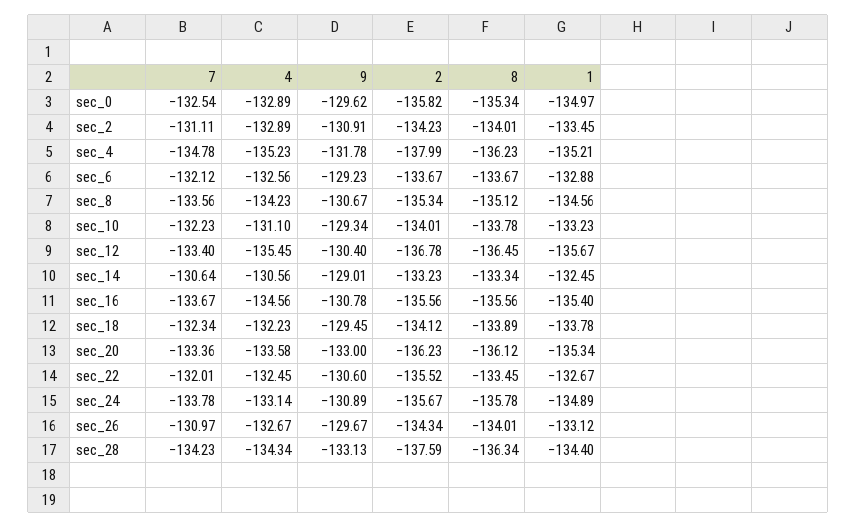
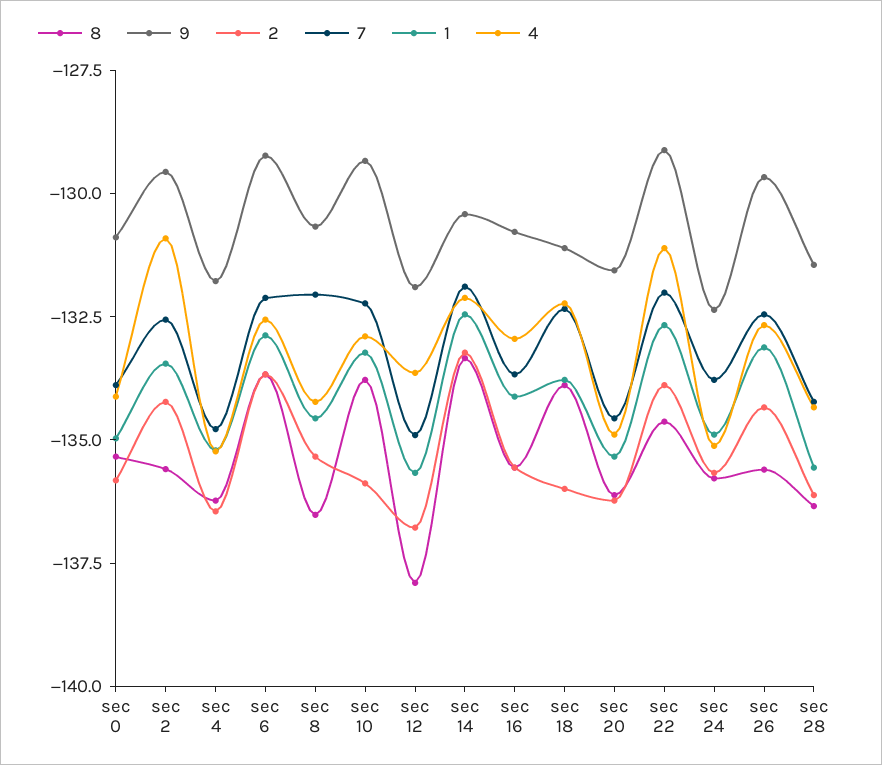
7, sec_0: -132.54 -> -134
4, sec_0: -132.89 -> -134
9, sec_0: -129.62 -> -131
7, sec_2: -131.11 -> -132.5
4, sec_2: -132.89 -> -131
9, sec_2: -130.91 -> -129.5
8, sec_2: -134.01 -> -135.5
2, sec_4: -137.99 -> -136.5
7, sec_8: -133.56 -> -132
8, sec_8: -135.12 -> -136.5
4, sec_10: -131.1 -> -133
2, sec_10: -134.01 -> -136
7, sec_12: -133.4 -> -135
4, sec_12: -135.45 -> -133.5
9, sec_12: -130.4 -> -132
8, sec_12: -136.45 -> -138
7, sec_14: -130.64 -> -132
4, sec_14: -130.56 -> -132
9, sec_14: -129.01 -> -130.5
4, sec_16: -134.56 -> -133
1, sec_16: -135.4 -> -134
9, sec_18: -129.45 -> -131
2, sec_18: -134.12 -> -136
7, sec_20: -133.36 -> -134.5
4, sec_20: -133.58 -> -135
9, sec_20: -133 -> -131.5
4, sec_22: -132.45 -> -131
9, sec_22: -130.6 -> -129
2, sec_22: -135.52 -> -134
8, sec_22: -133.45 -> -134.5
4, sec_24: -133.14 -> -135
9, sec_24: -130.89 -> -132.5
7, sec_26: -130.97 -> -132.5
8, sec_26: -134.01 -> -135.5
9, sec_28: -133.13 -> -131.5
2, sec_28: -137.59 -> -136
1, sec_28: -134.4 -> -135.5

